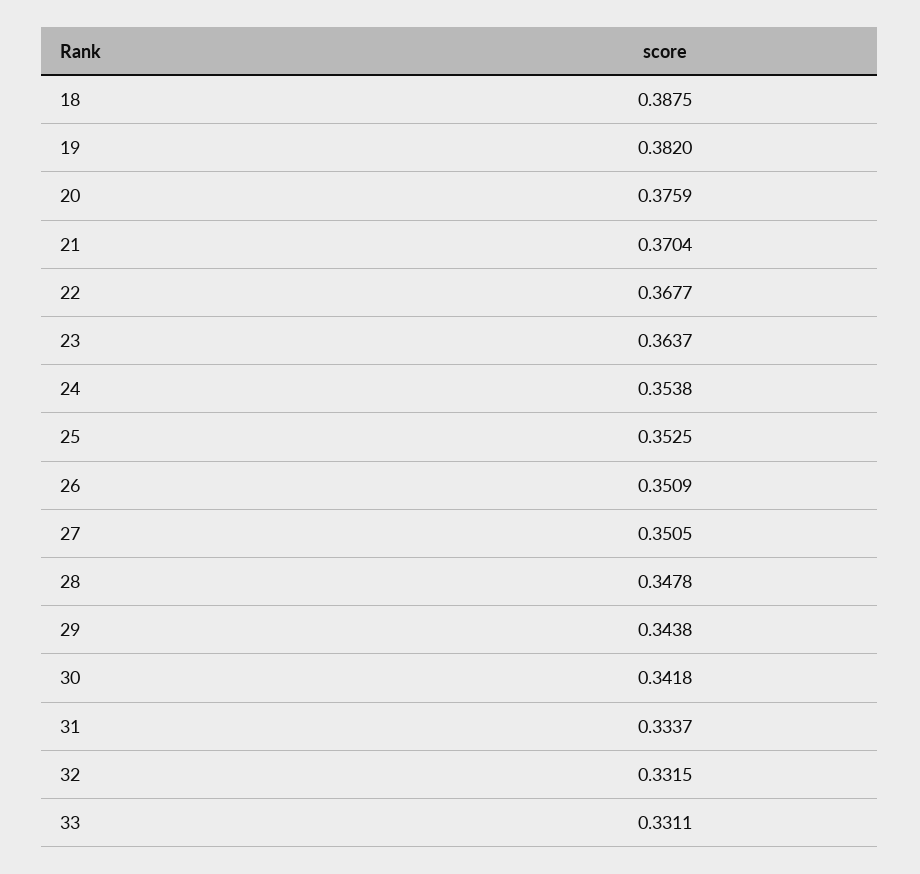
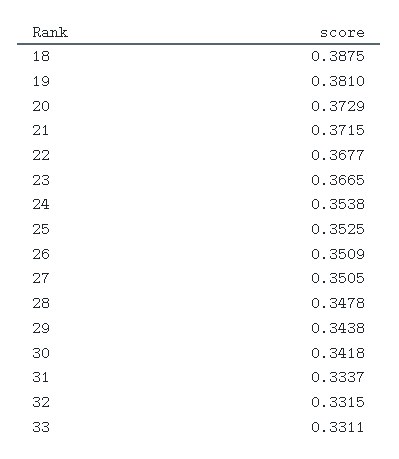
19: 0.382 -> 0.381
20: 0.3759 -> 0.3729
21: 0.3704 -> 0.3715
23: 0.3637 -> 0.3665

